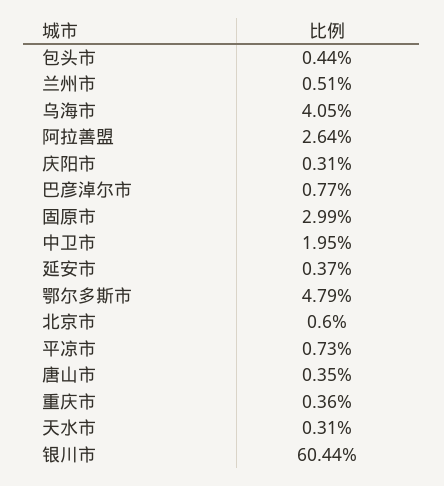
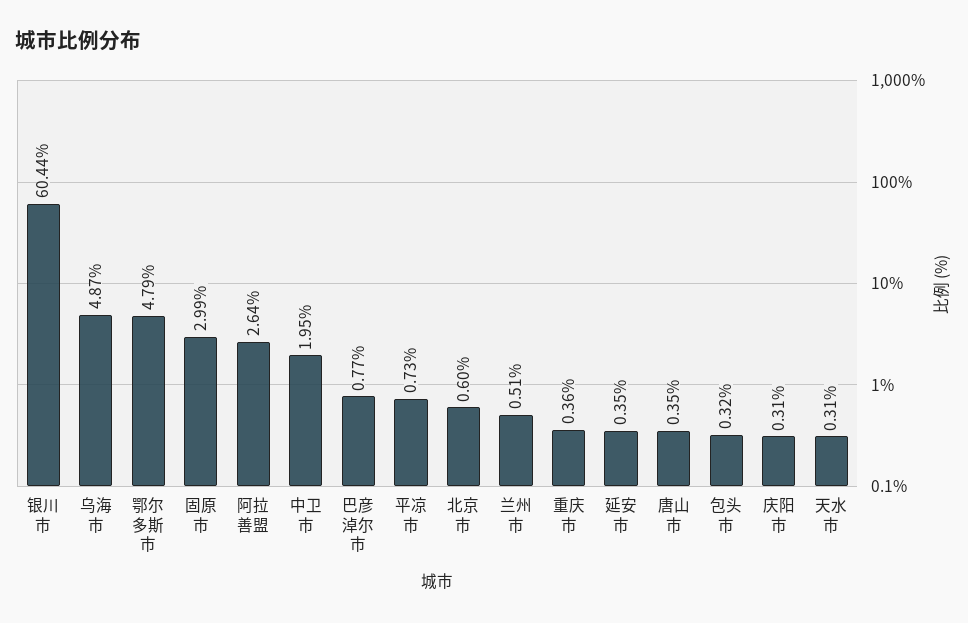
包头市: 0.44 -> 0.32
乌海市: 4.05 -> 4.87
延安市: 0.37 -> 0.35

